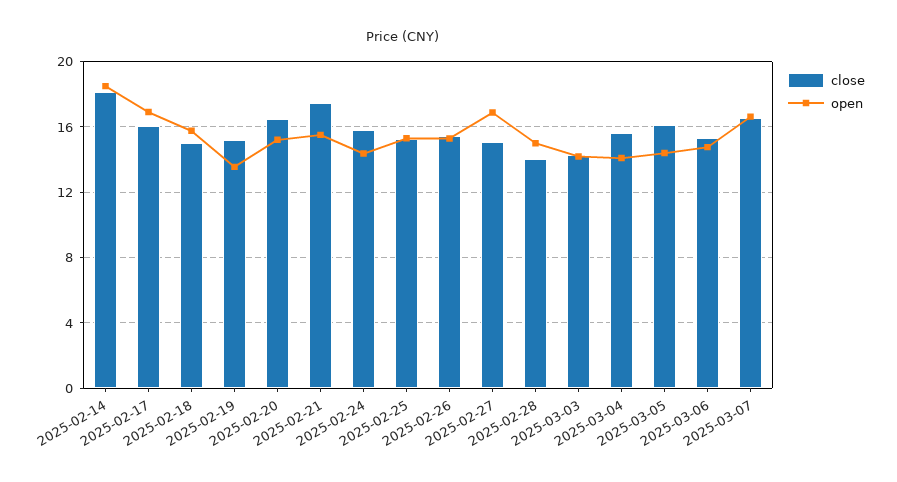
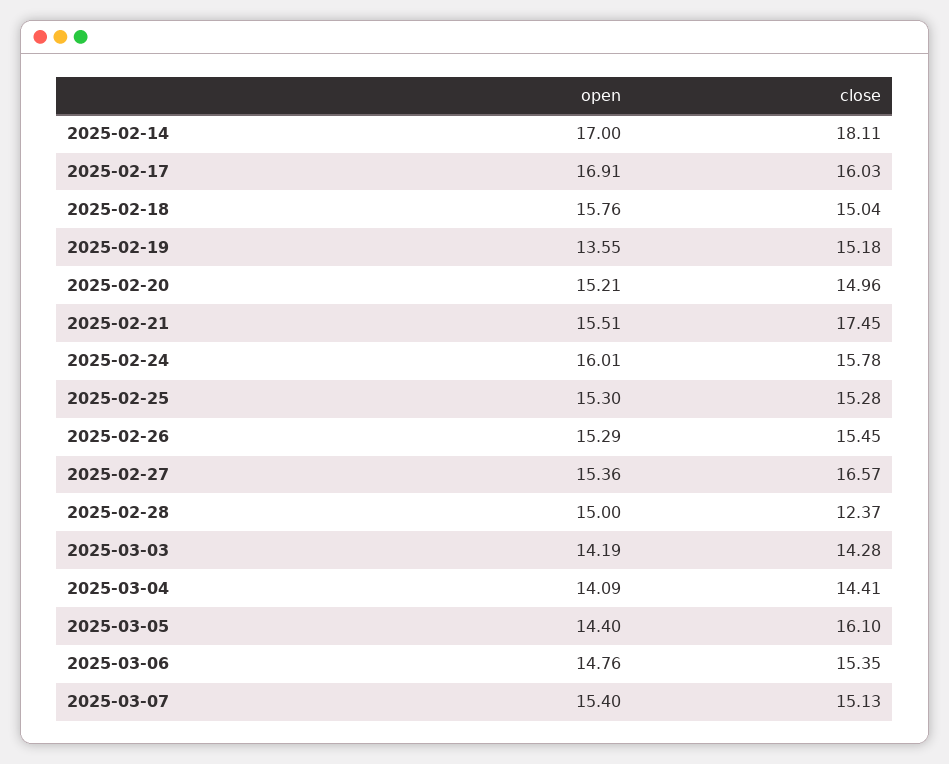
open, 2025-02-14: 18.5 -> 17
close, 2025-02-20: 16.5 -> 14.96
open, 2025-02-24: 14.5 -> 16.01
close, 2025-02-27: 15 -> 16.57
open, 2025-02-27: 17 -> 15.36
close, 2025-02-28: 14 -> 12.37
close, 2025-03-04: 15.5 -> 14.41
close, 2025-03-07: 16.5 -> 15.13
open, 2025-03-07: 16.5 -> 15.4

